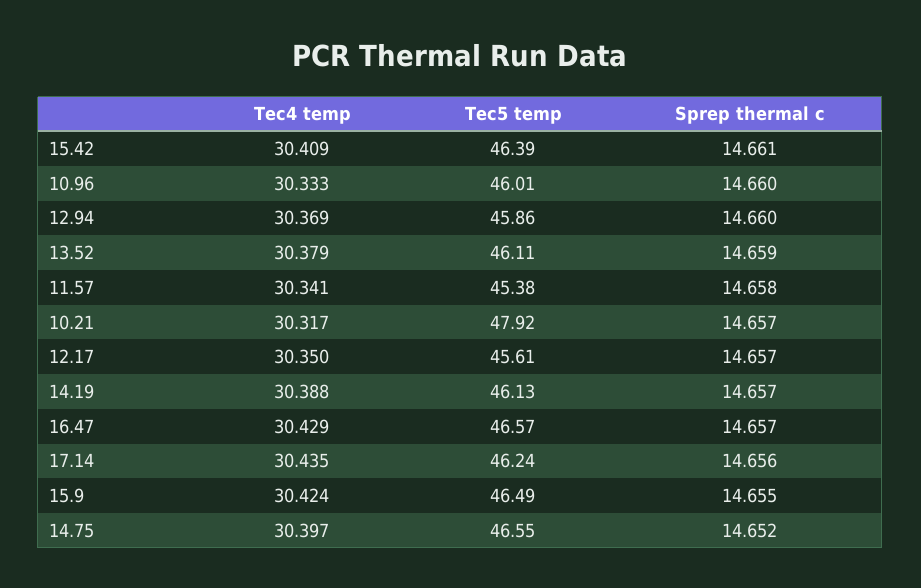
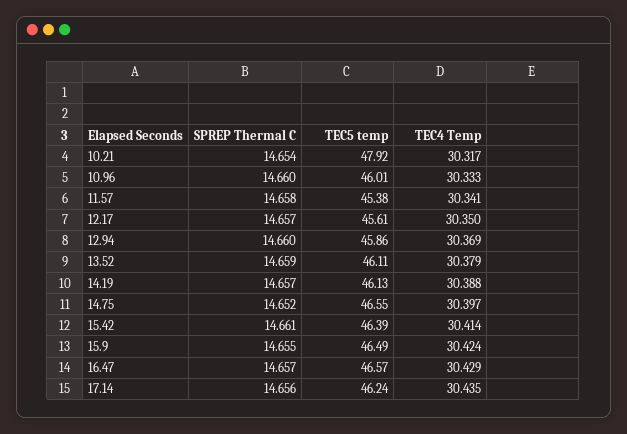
Tec4 temp, 15.42: 30.409 -> 30.414
Sprep thermal c, 10.21: 14.657 -> 14.654

